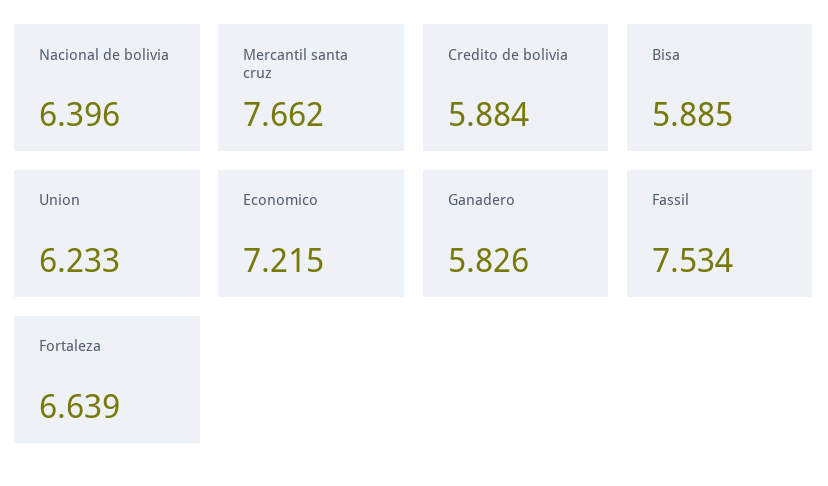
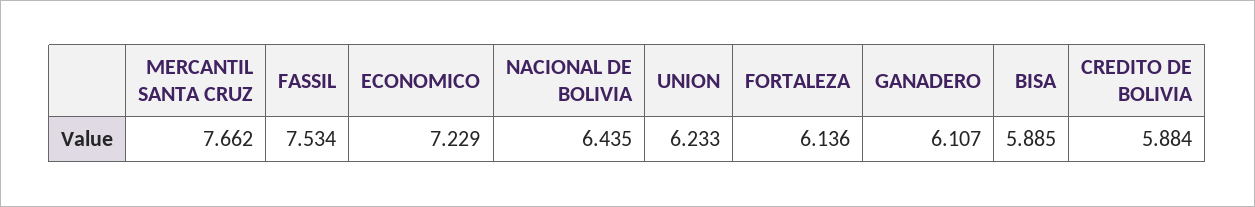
Nacional de bolivia: 6.396 -> 6.435
Economico: 7.215 -> 7.229
Ganadero: 5.826 -> 6.107
Fortaleza: 6.639 -> 6.136

